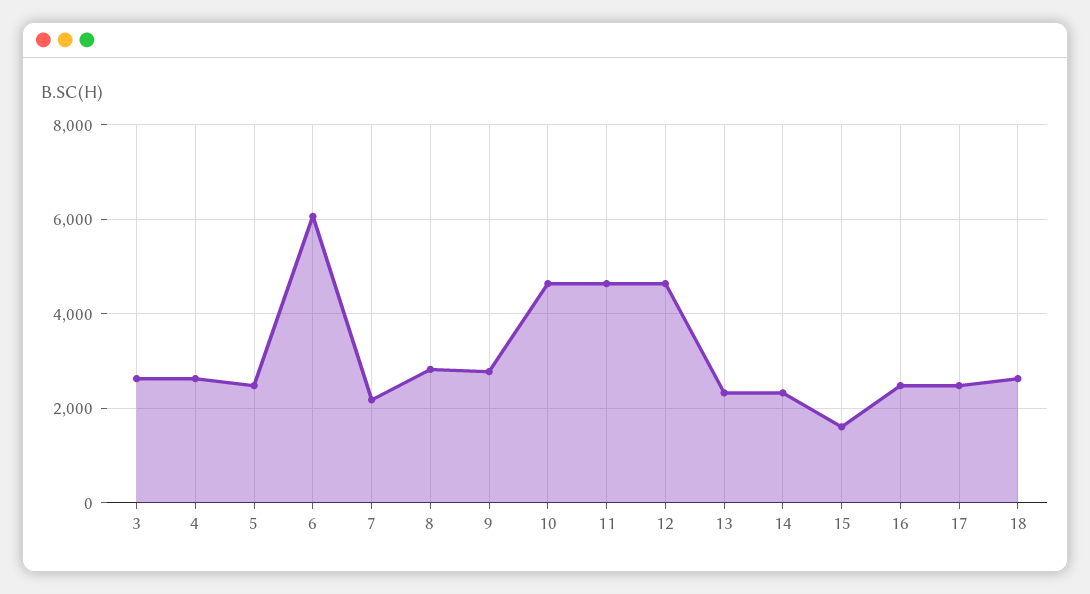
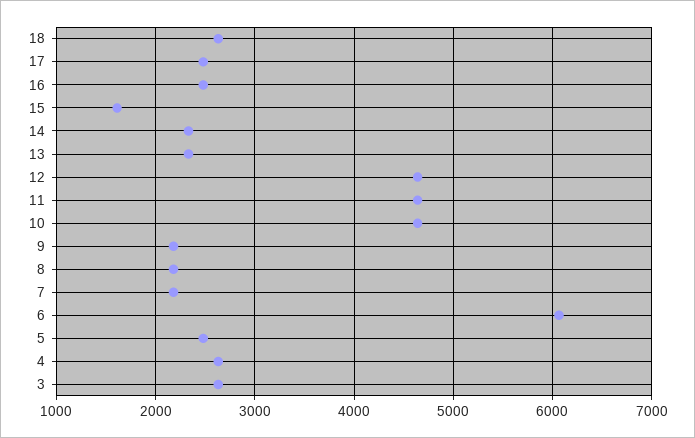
8: 2800 -> 2200
9: 2800 -> 2200

